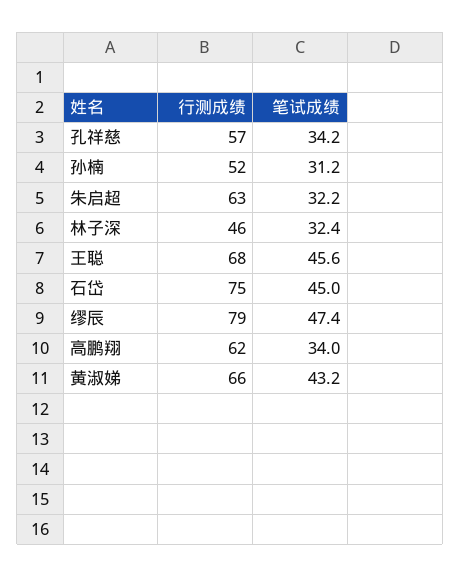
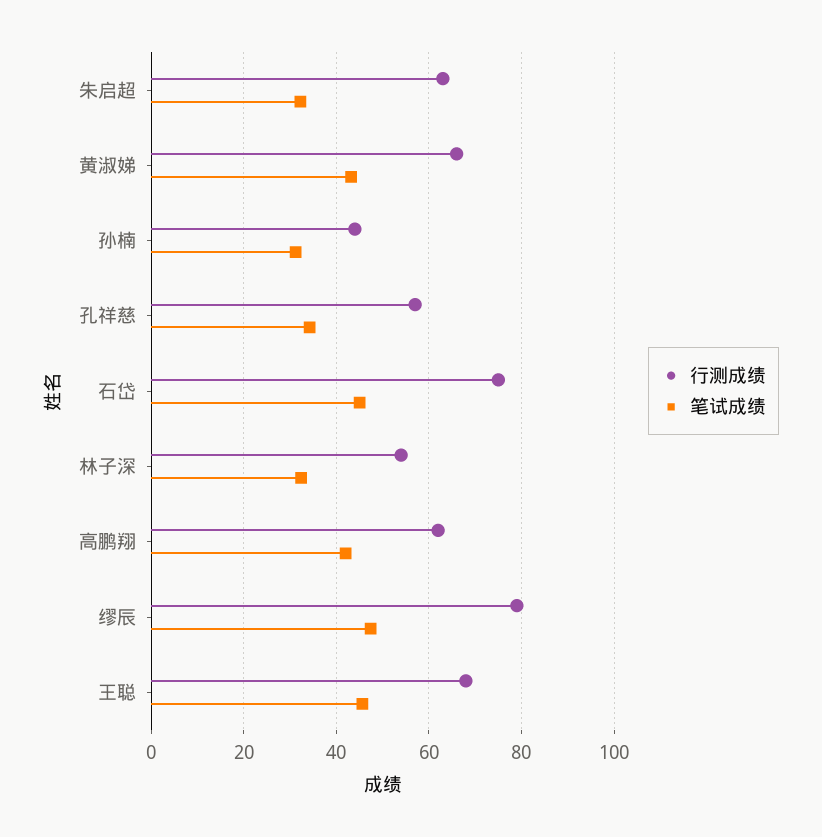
行测成绩, 孙楠: 52 -> 44
行测成绩, 林子深: 46 -> 54
笔试成绩, 高鹏翔: 34 -> 42

